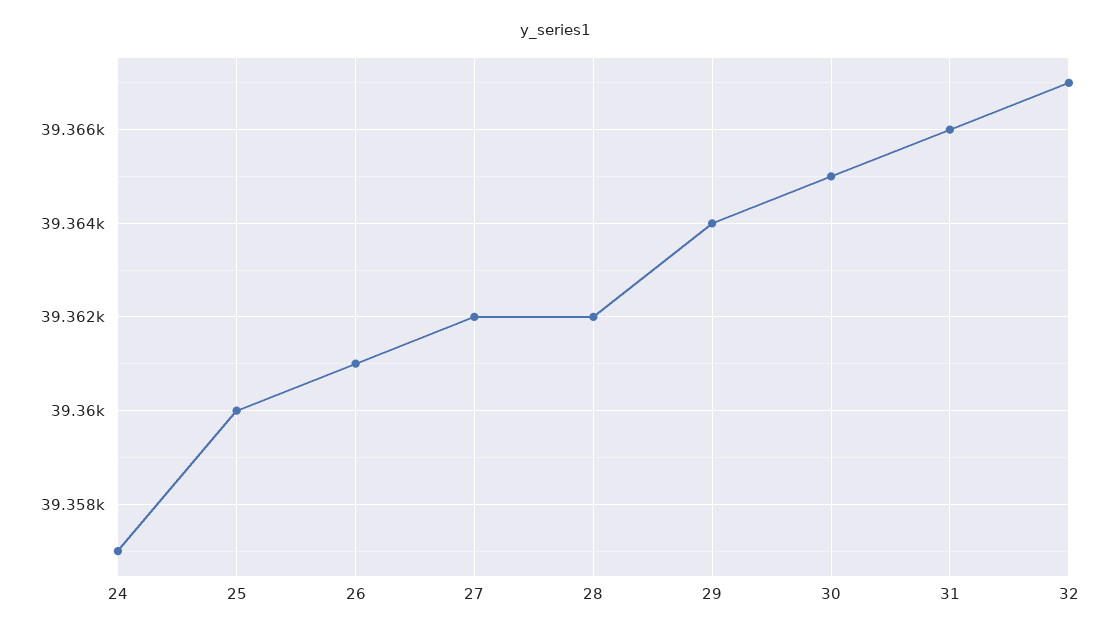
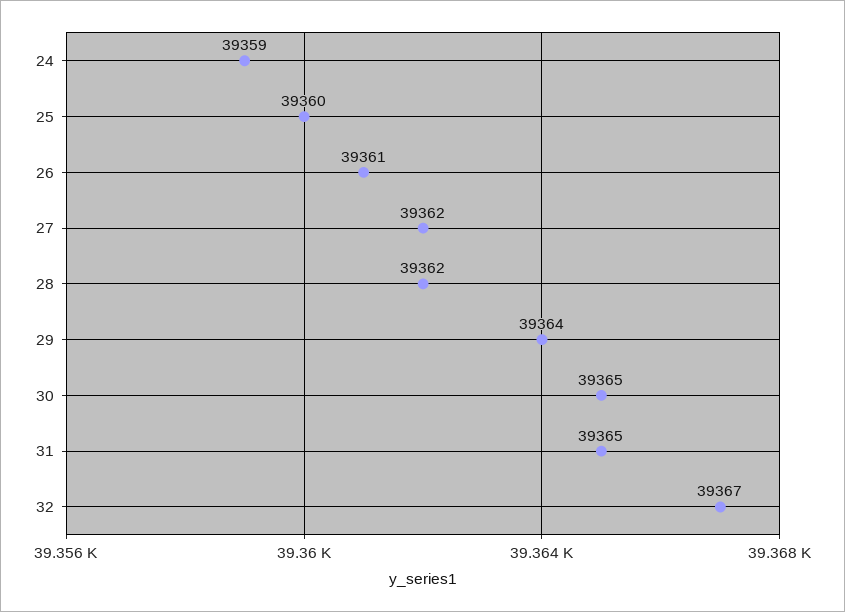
24: 39357 -> 39359
31: 39366 -> 39365

